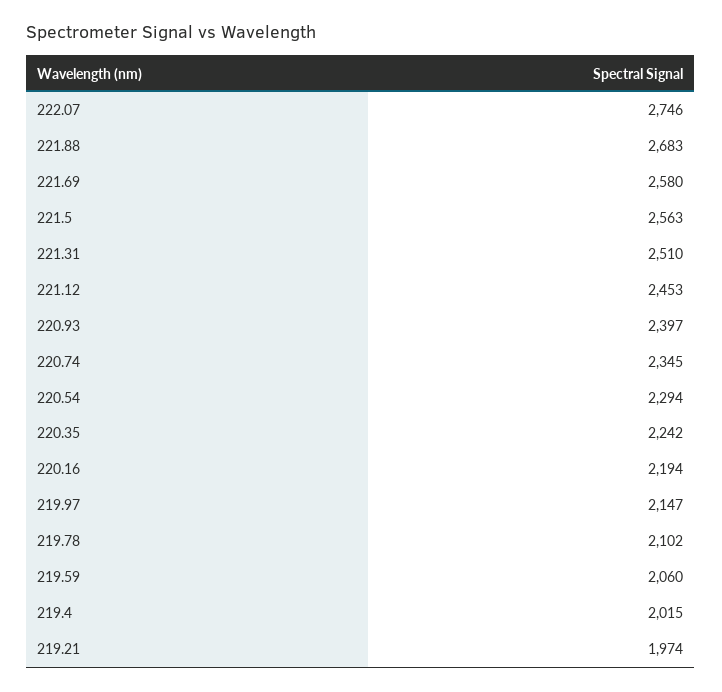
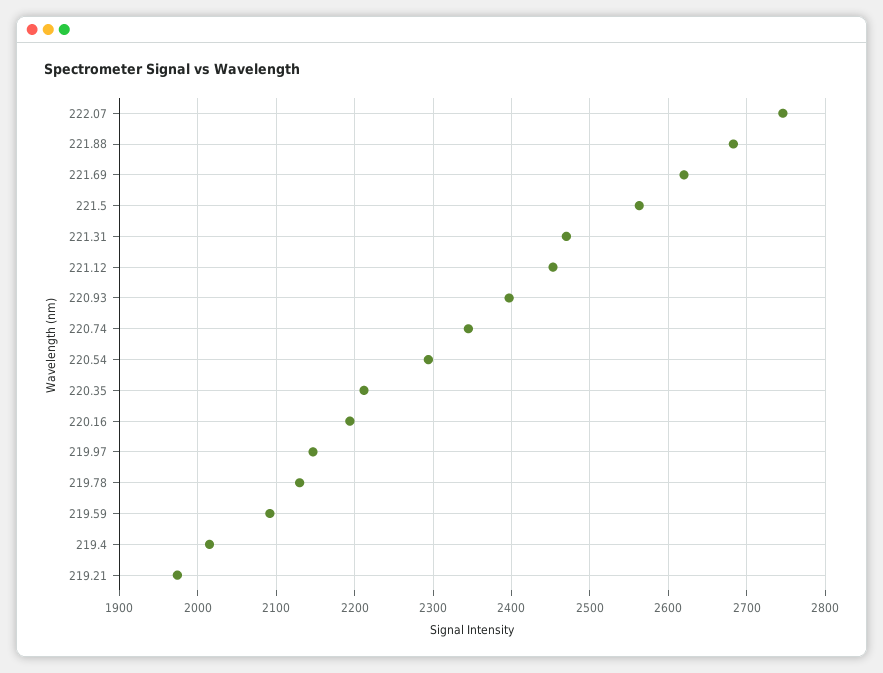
221.69: 2580 -> 2620
221.31: 2510 -> 2470
220.35: 2242 -> 2210
219.78: 2102 -> 2130
219.59: 2060 -> 2090

